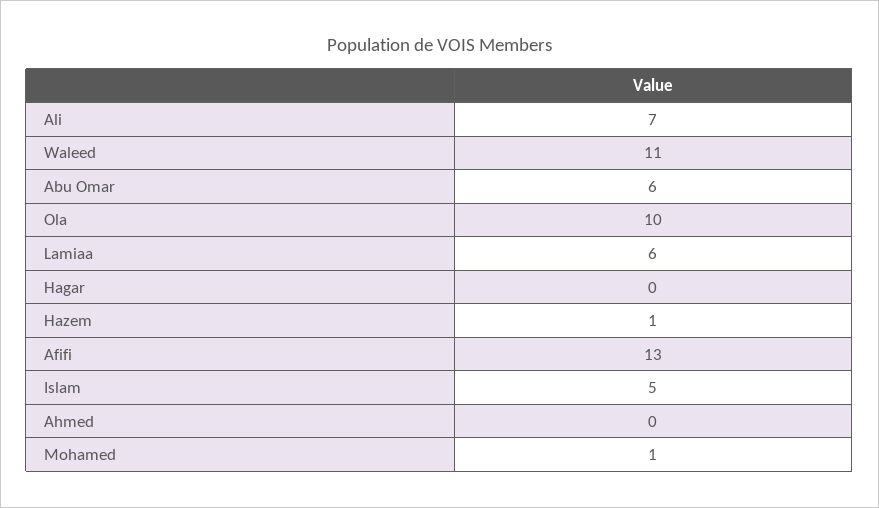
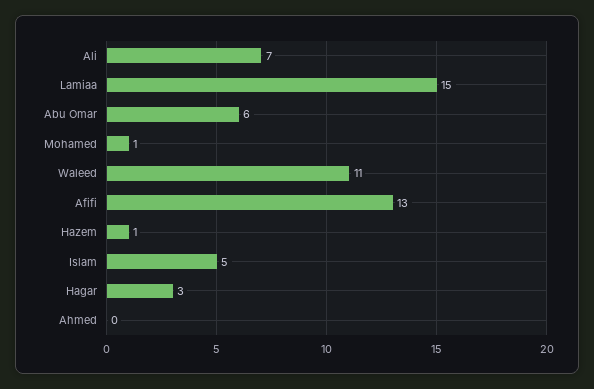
Ola: 10 -> none
Lamiaa: 6 -> 15
Hagar: 0 -> 3

